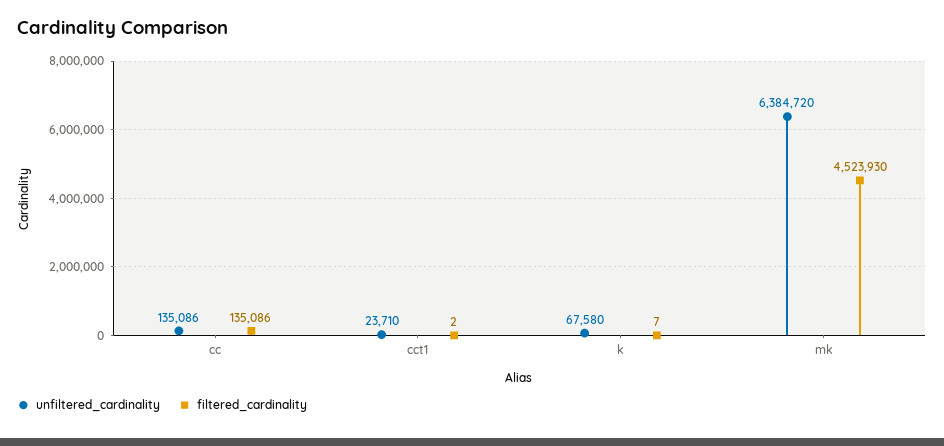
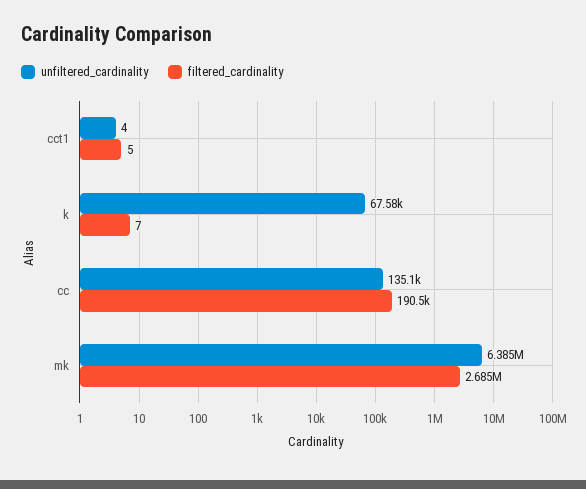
filtered_cardinality, cc: 135086 -> 190500
unfiltered_cardinality, cct1: 23710 -> 4
filtered_cardinality, cct1: 2 -> 5
filtered_cardinality, mk: 4523930 -> 2685000

